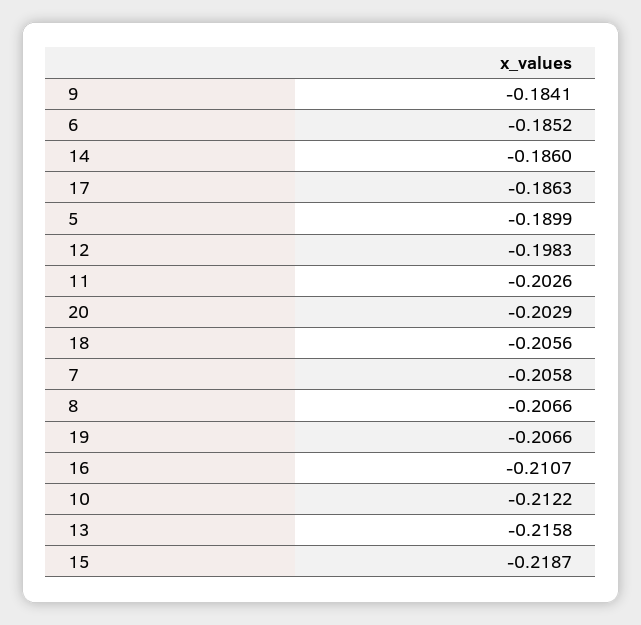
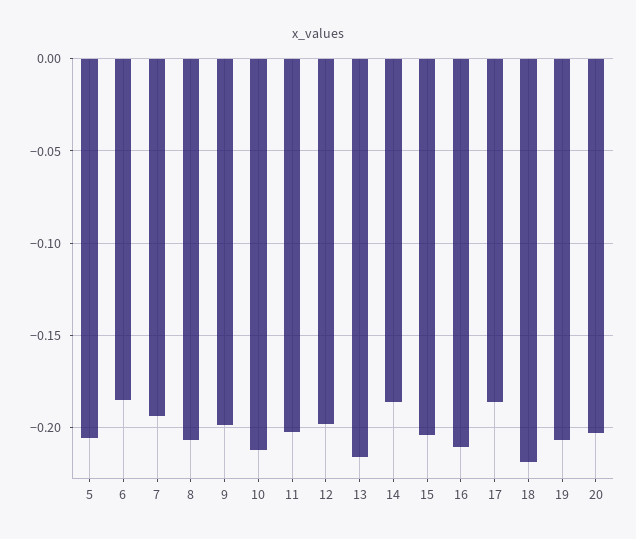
9: -0.1841 -> -0.2
5: -0.1899 -> -0.205
18: -0.2056 -> -0.22
7: -0.2058 -> -0.195
15: -0.2187 -> -0.205

